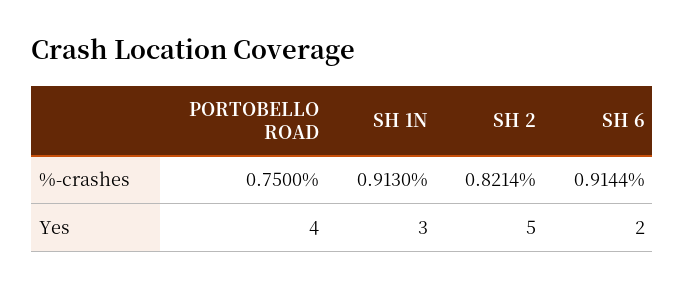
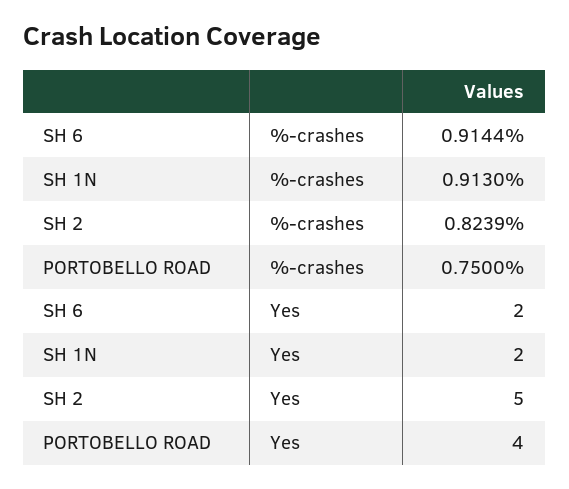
SH 2, %-crashes: 0.8214 -> 0.8239
SH 1N, Yes: 3 -> 2

